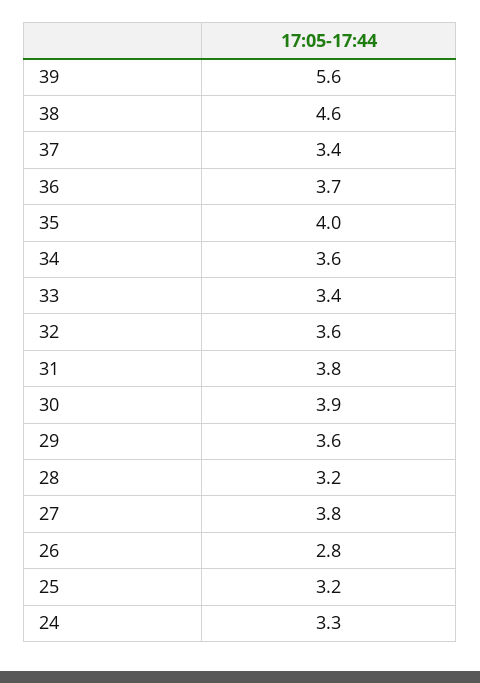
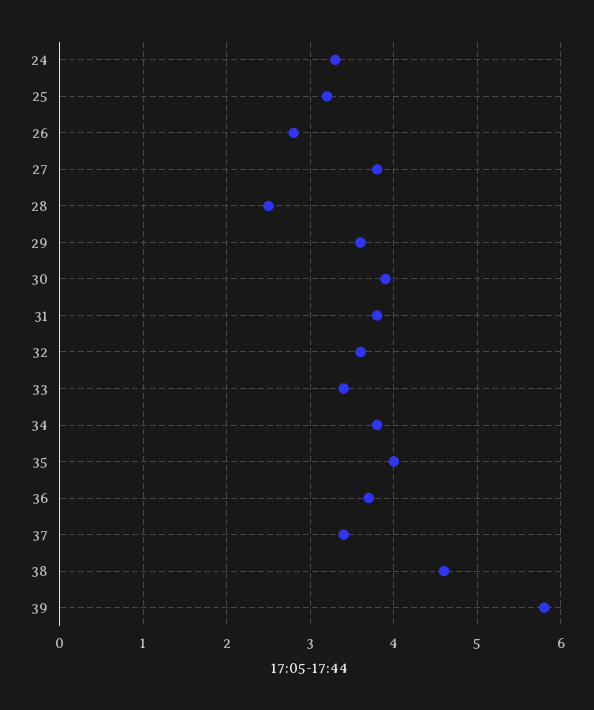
39: 5.6 -> 5.8
34: 3.6 -> 3.8
28: 3.2 -> 2.5

